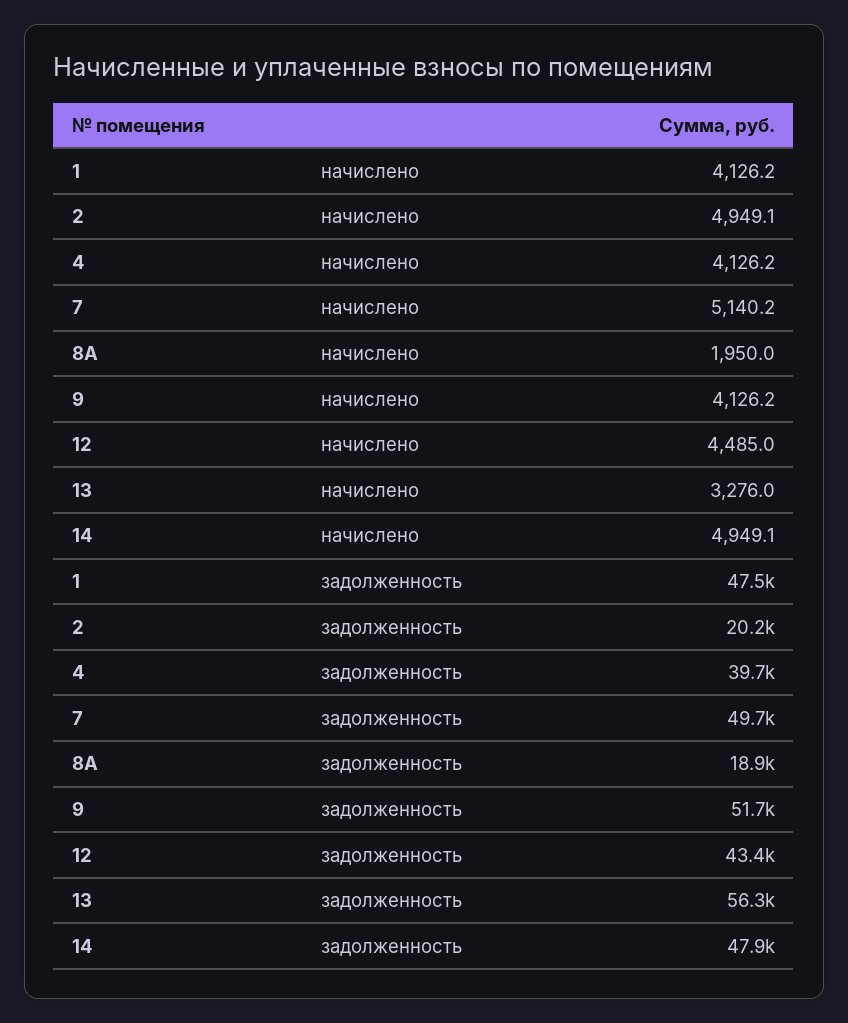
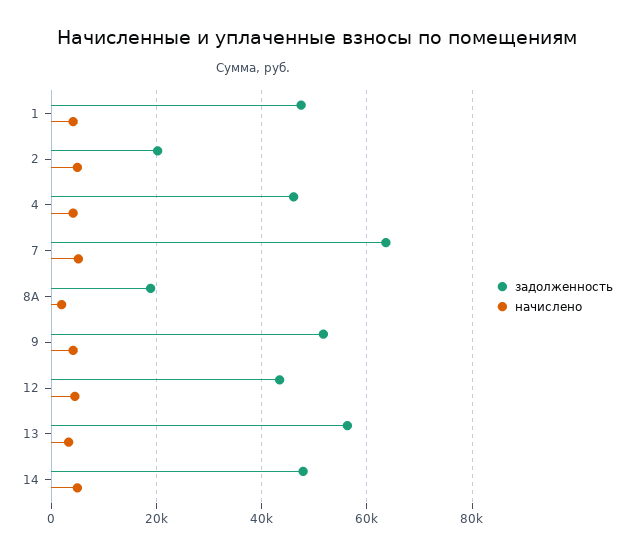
задолженность, 4: 39700 -> 46000
задолженность, 7: 49700 -> 64000

